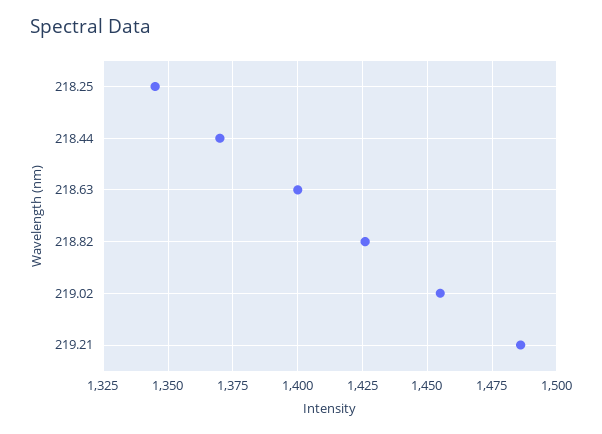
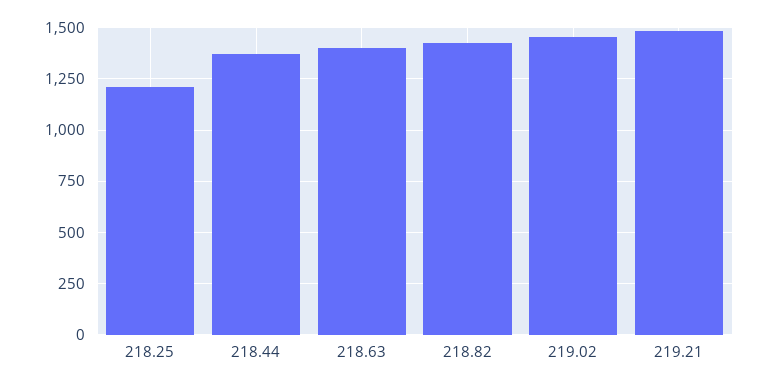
218.25: 1345 -> 1200

